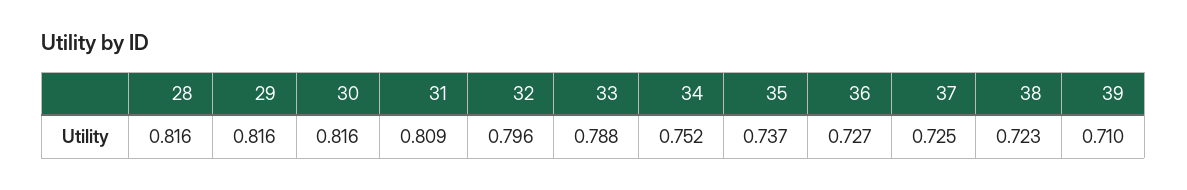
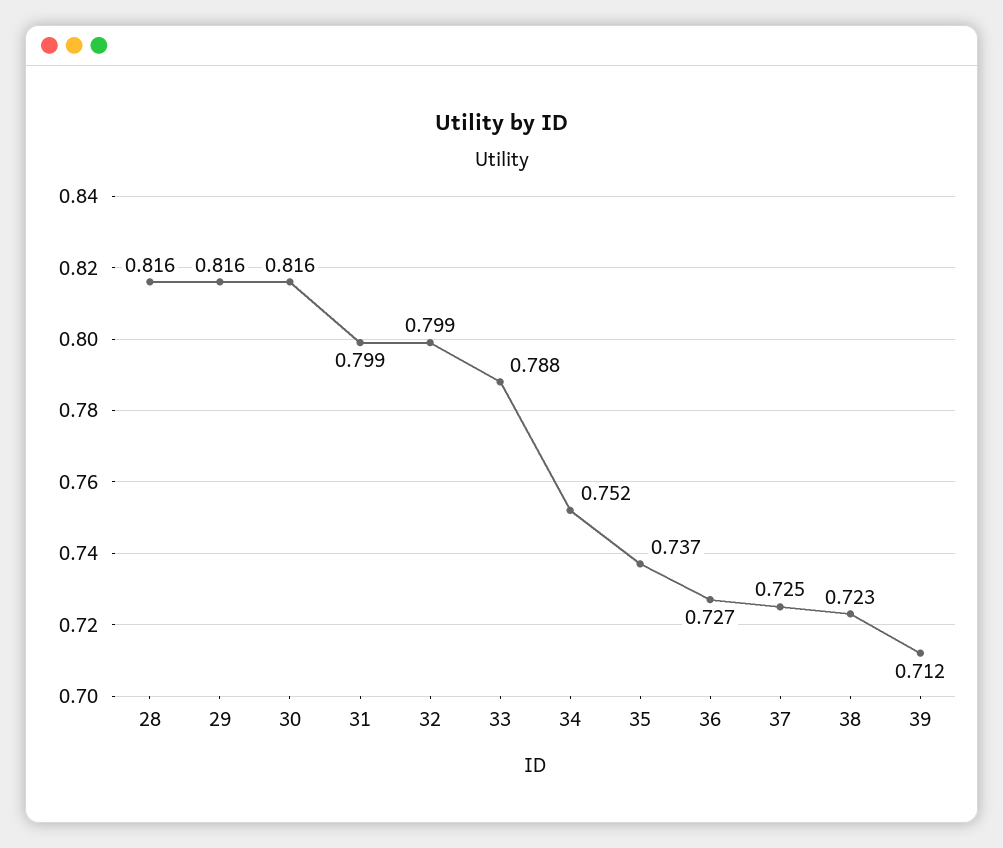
31: 0.809 -> 0.799
32: 0.796 -> 0.799
39: 0.71 -> 0.712

